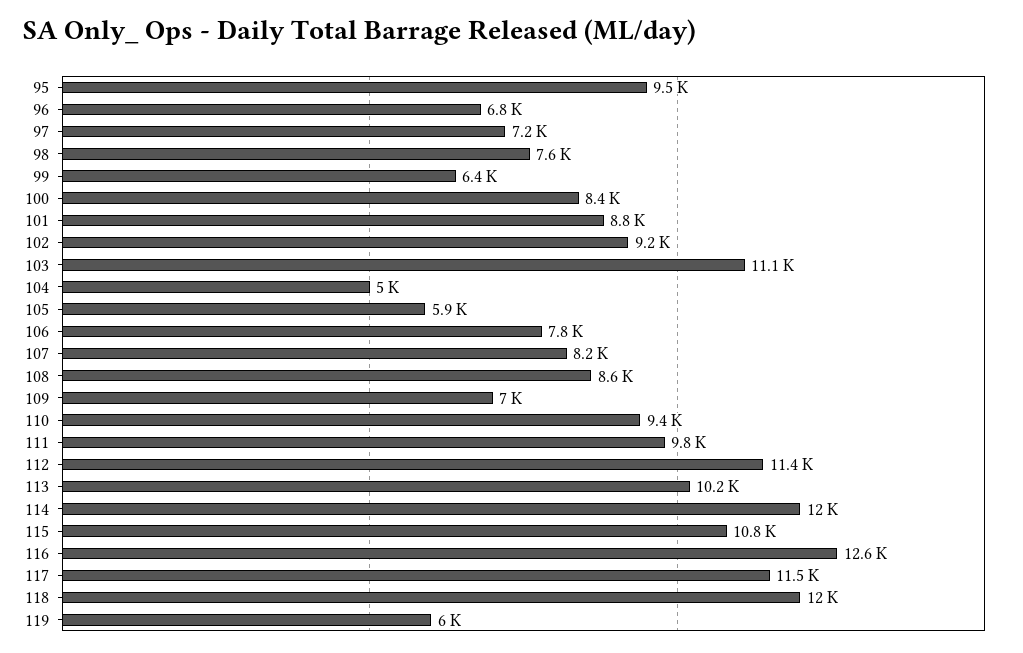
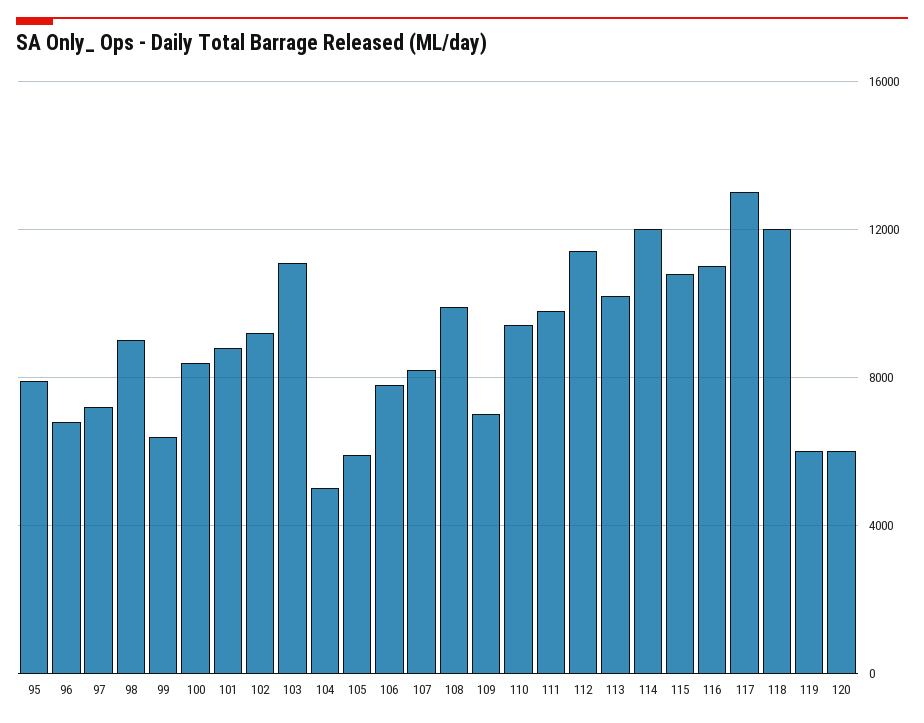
95: 9500 -> 8000
98: 7600 -> 9000
108: 8600 -> 10000
116: 12600 -> 11000
117: 11500 -> 13000
120: none -> 6000

